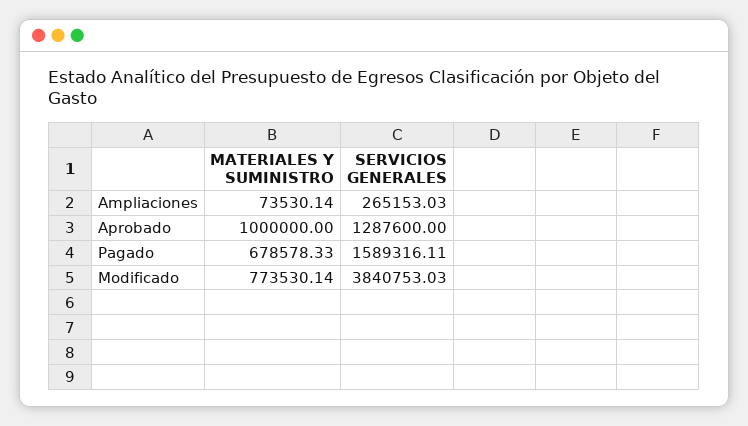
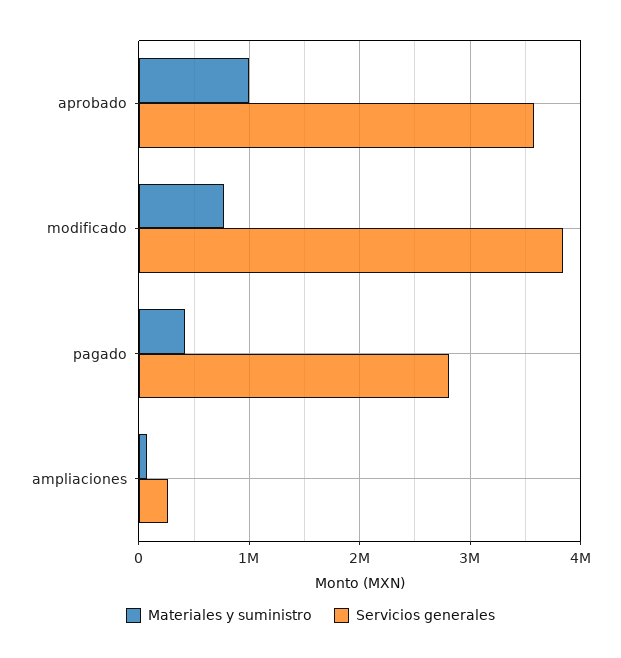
SERVICIOS GENERALES, Aprobado: 1287600 -> 3600000
MATERIALES Y SUMINISTRO, Pagado: 678578.33 -> 400000
SERVICIOS GENERALES, Pagado: 1589316.11 -> 2800000

